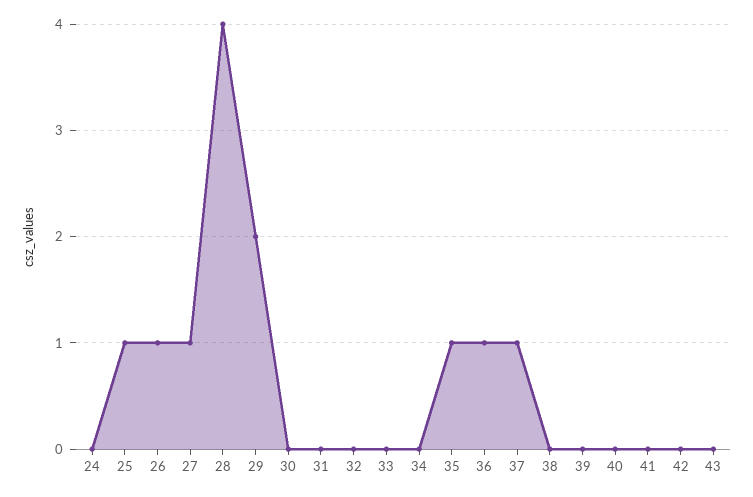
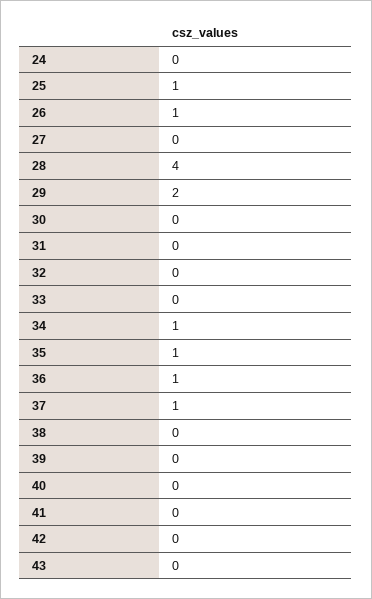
27: 1 -> 0
34: 0 -> 1

